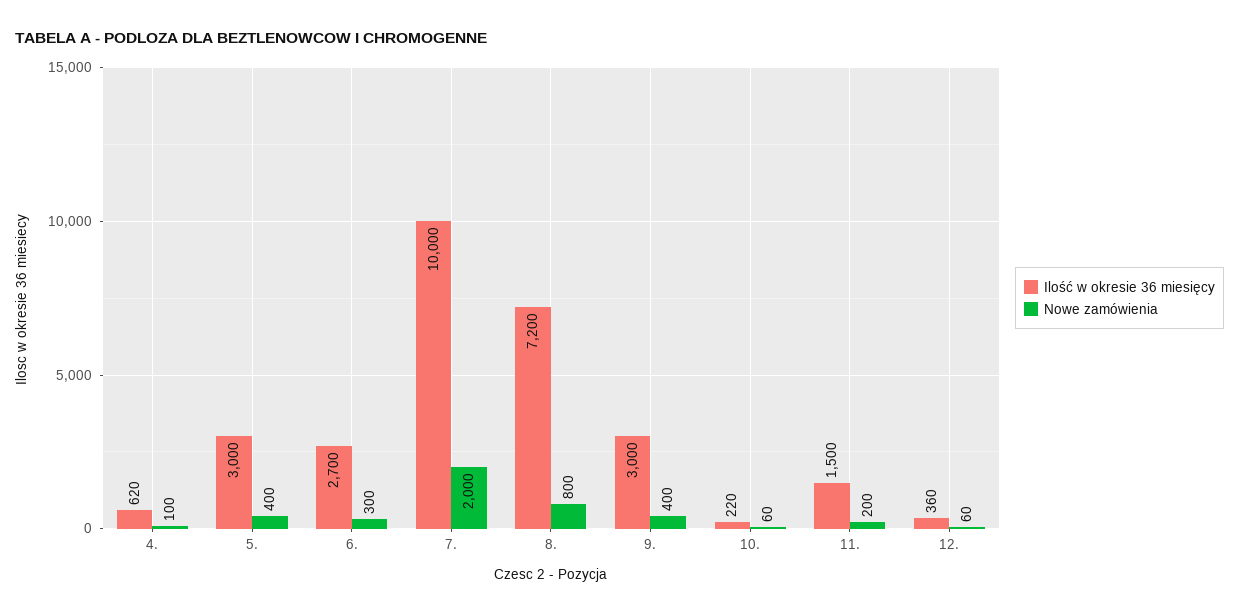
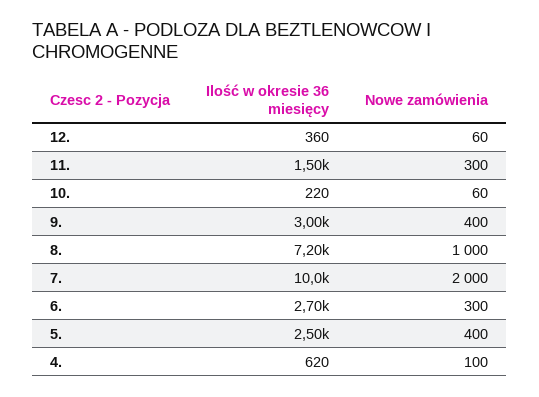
Ilość w okresie 36 miesięcy, 5.: 3000 -> 2500
Nowe zamówienia, 8.: 800 -> 1000
Nowe zamówienia, 11.: 200 -> 300

